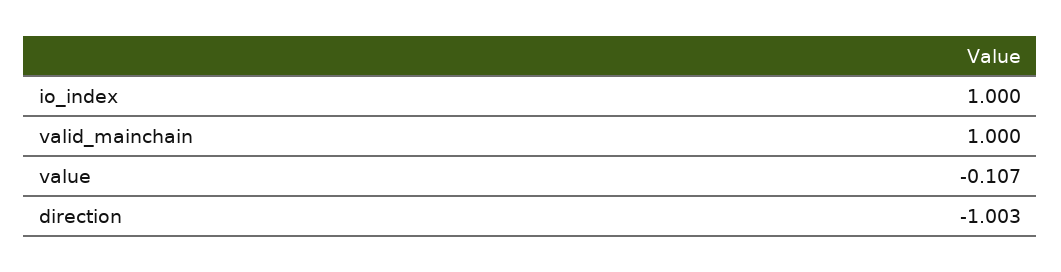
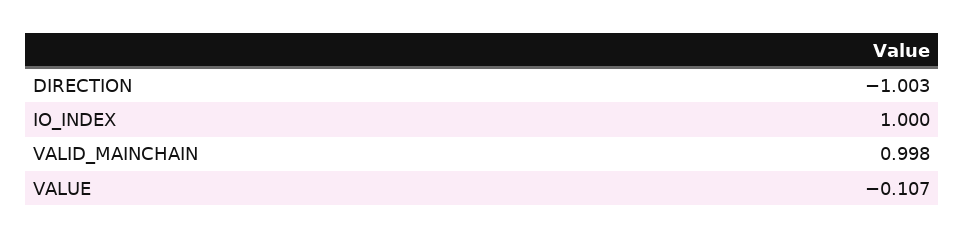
valid_mainchain: 1 -> 0.998

